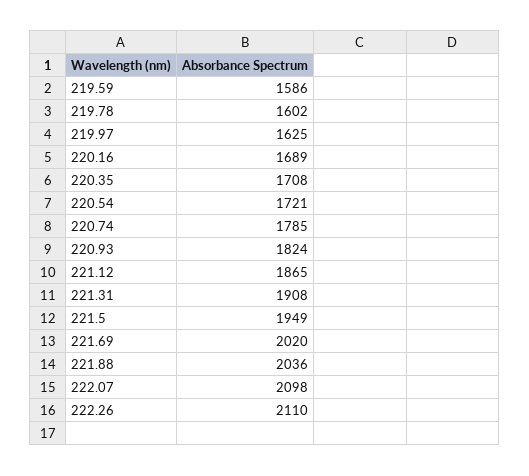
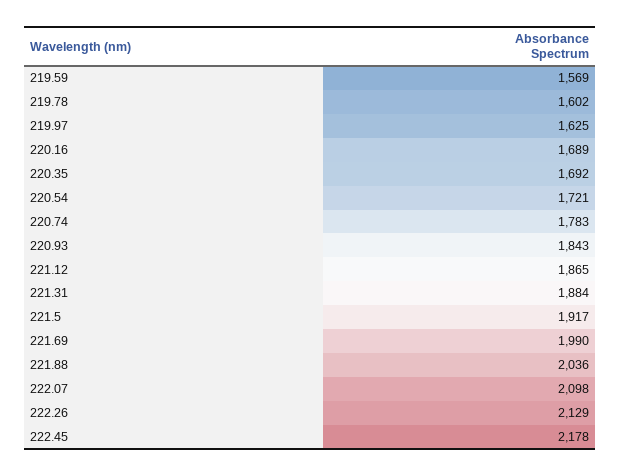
219.59: 1586 -> 1569
220.35: 1708 -> 1692
220.74: 1785 -> 1783
220.93: 1824 -> 1843
221.31: 1908 -> 1884
221.5: 1949 -> 1917
221.69: 2020 -> 1990
222.26: 2110 -> 2129
222.45: none -> 2178

